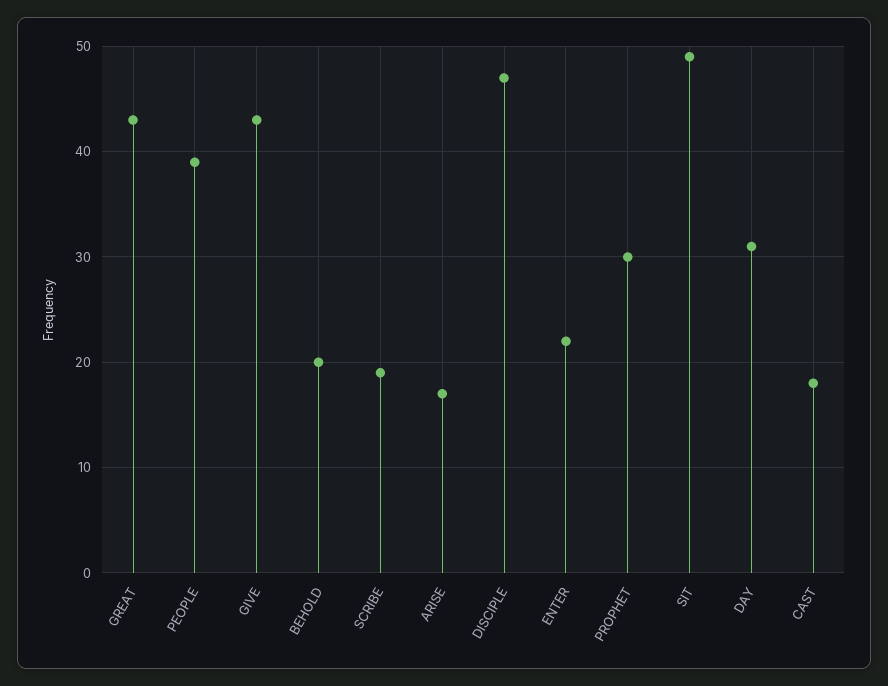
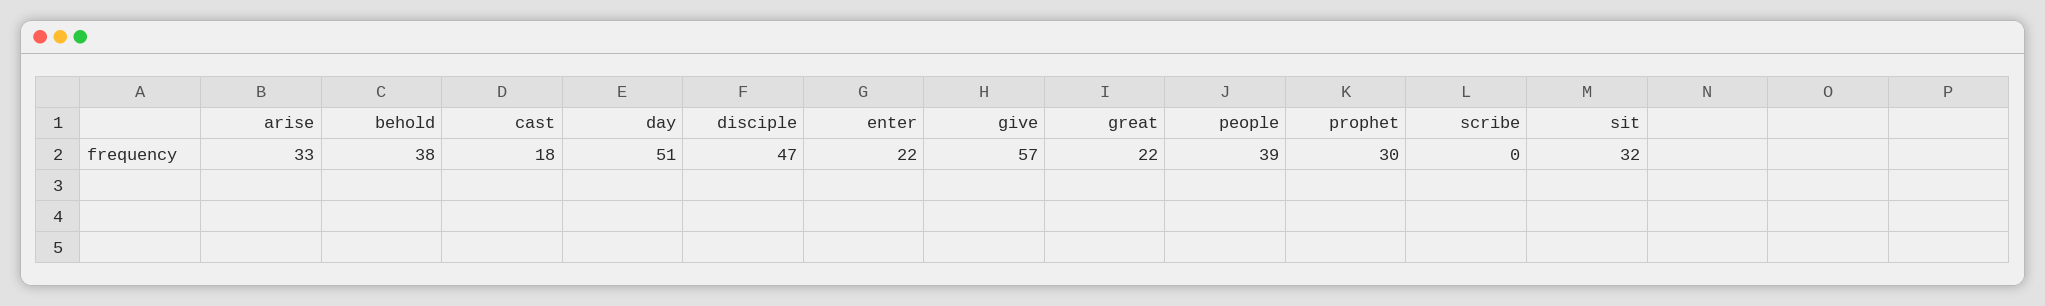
GREAT: 43 -> 22
GIVE: 43 -> 57
BEHOLD: 20 -> 38
SCRIBE: 19 -> 0
ARISE: 17 -> 33
SIT: 49 -> 32
DAY: 31 -> 51

